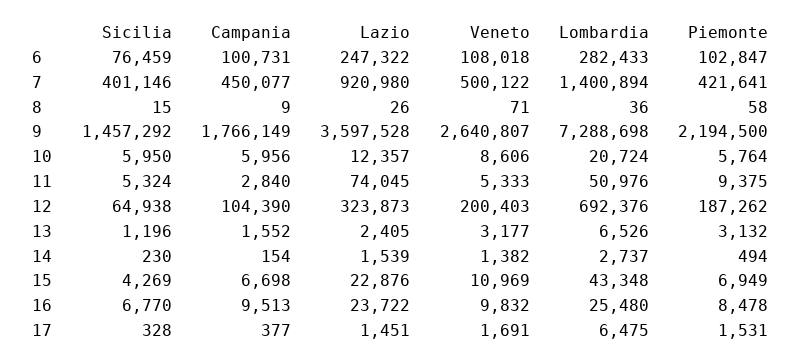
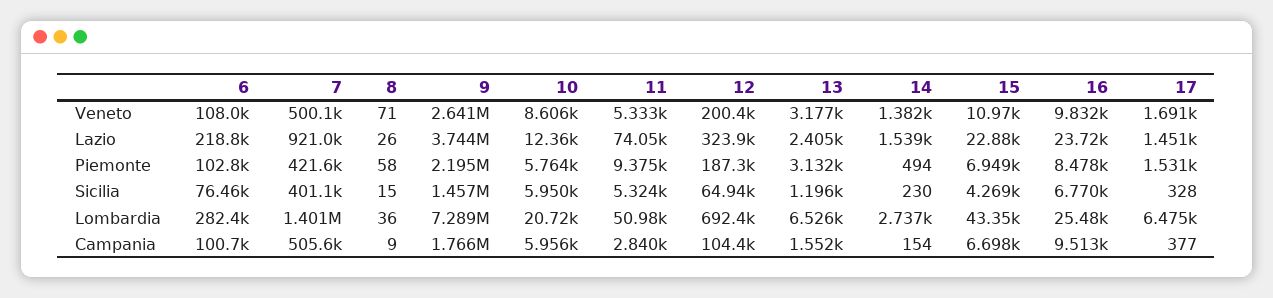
Lazio, 6: 247322 -> 218800
Campania, 7: 450077 -> 505600
Lazio, 9: 3597528 -> 3744000

